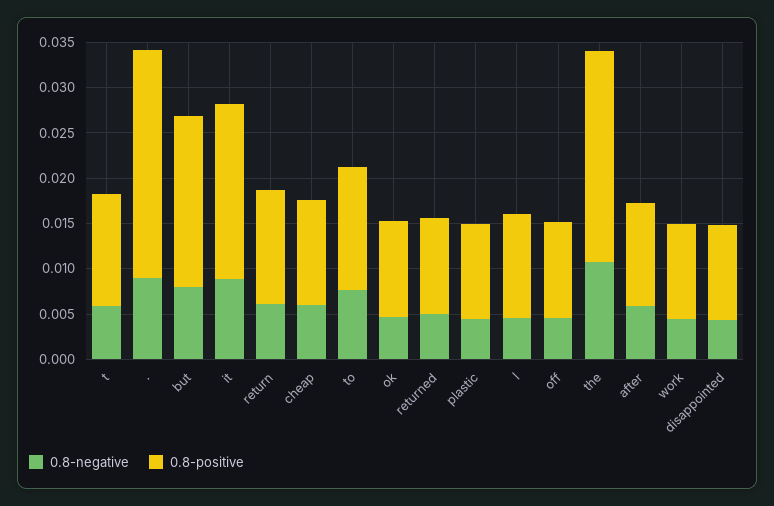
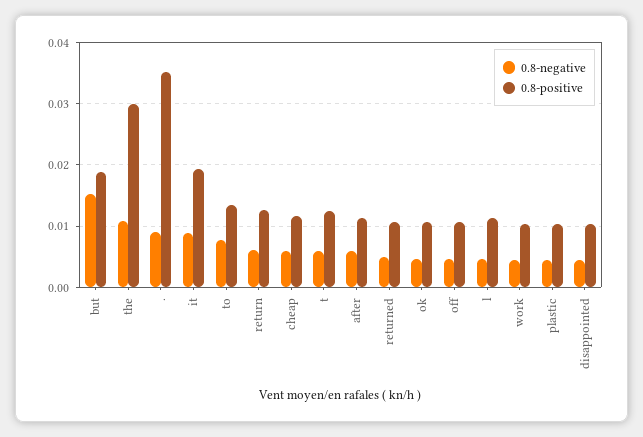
0.8-positive, .: 0.025 -> 0.035
0.8-negative, but: 0.008 -> 0.015
0.8-positive, the: 0.023 -> 0.03

